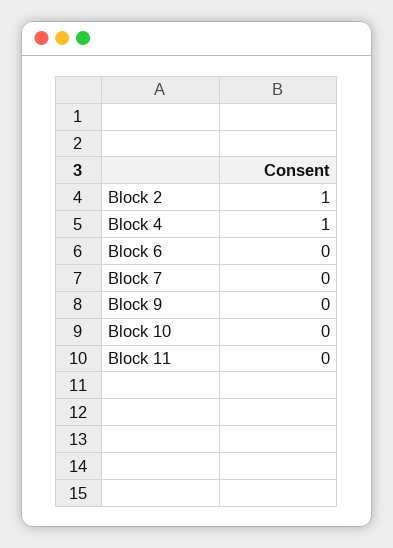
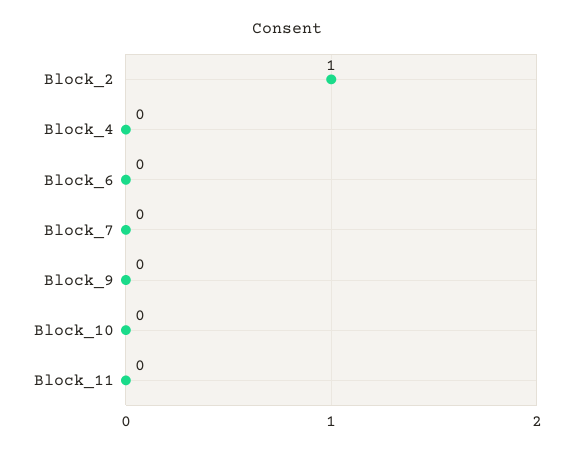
Block 4: 1 -> 0

